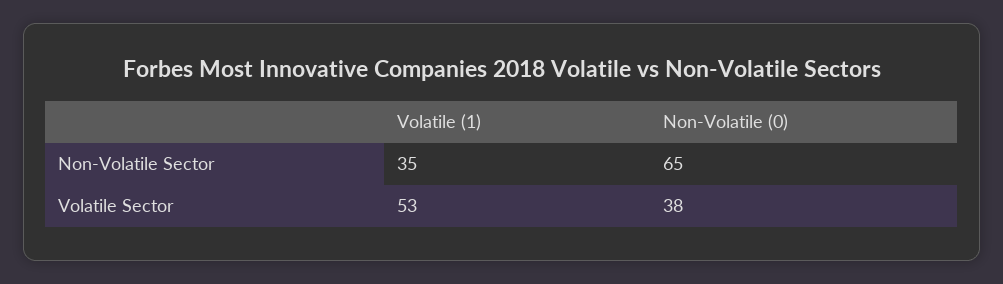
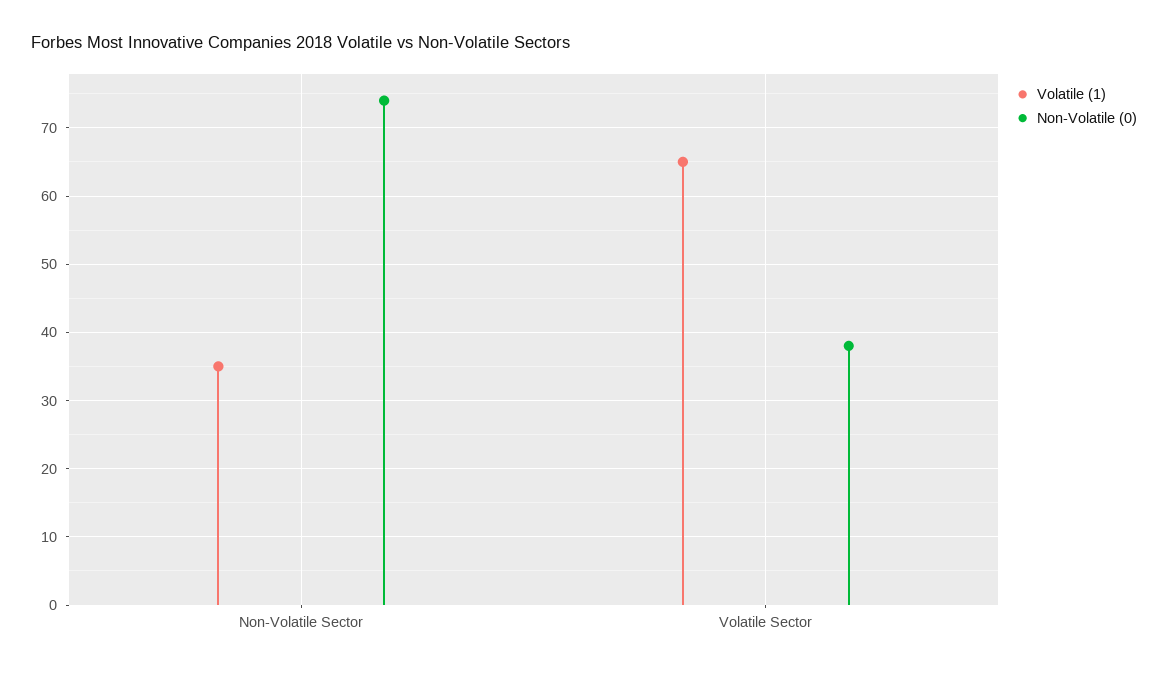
Non-Volatile (0), Non-Volatile Sector: 65 -> 74
Volatile (1), Volatile Sector: 53 -> 65

